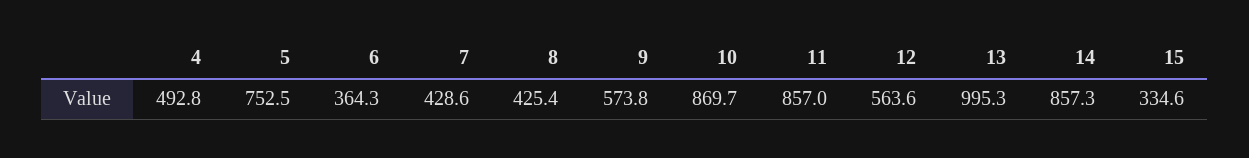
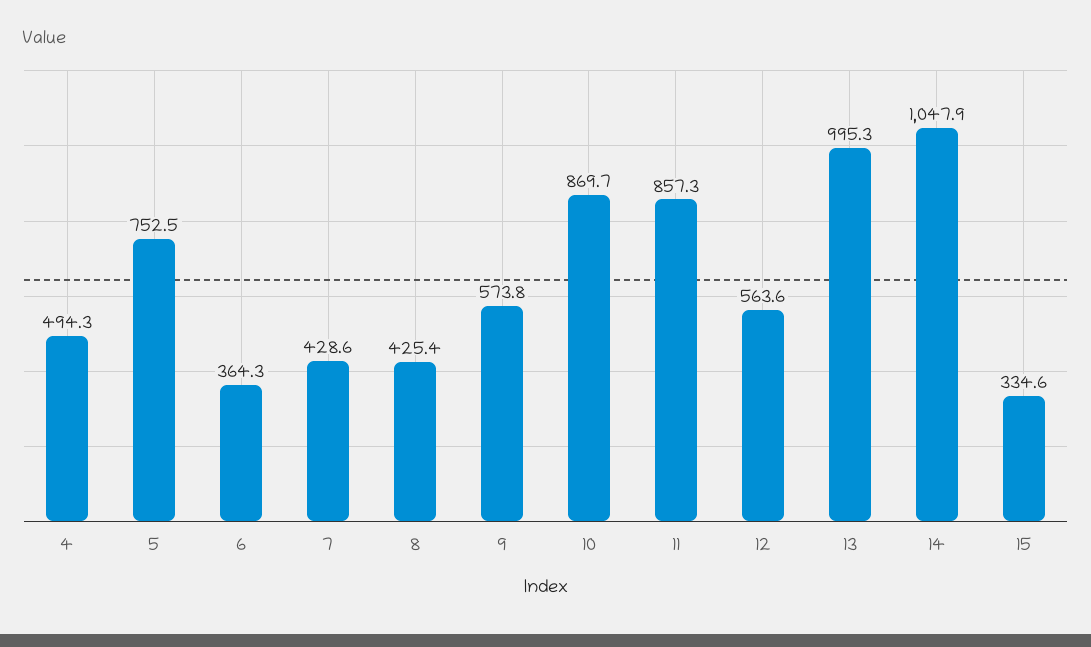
4: 492.8 -> 494.3
11: 857 -> 857.3
14: 857.3 -> 1047.9

